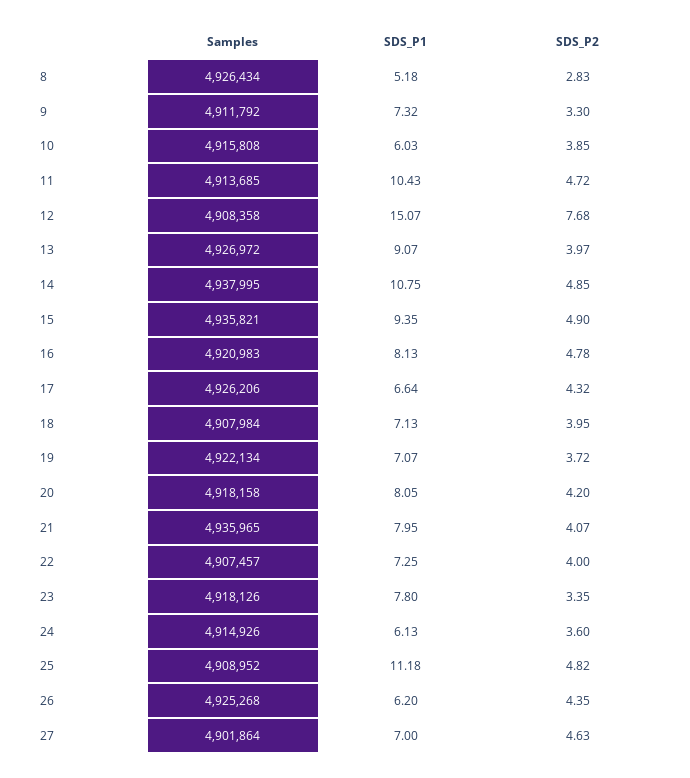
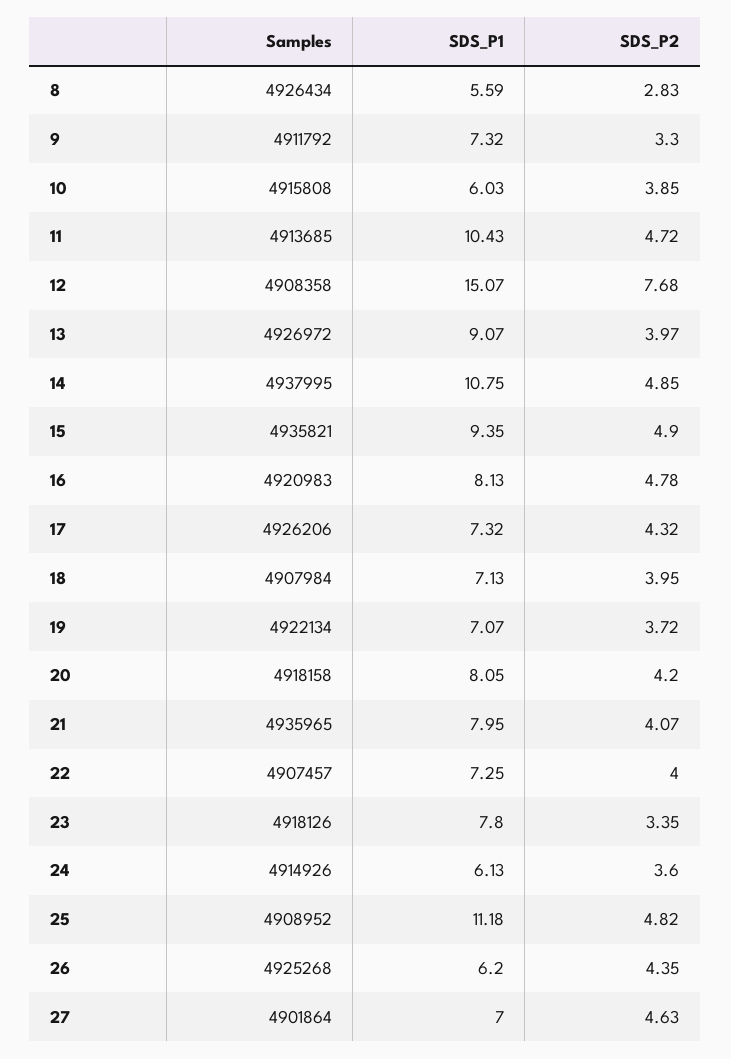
SDS_P1, 8: 5.18 -> 5.59
SDS_P1, 17: 6.64 -> 7.32

